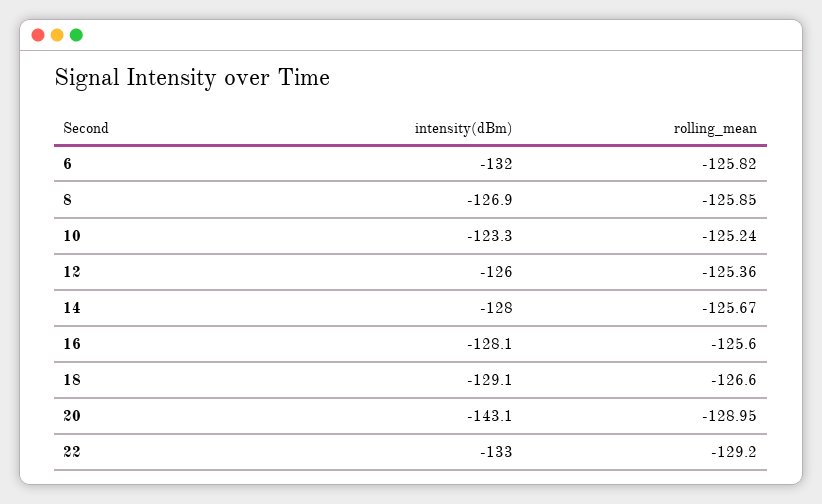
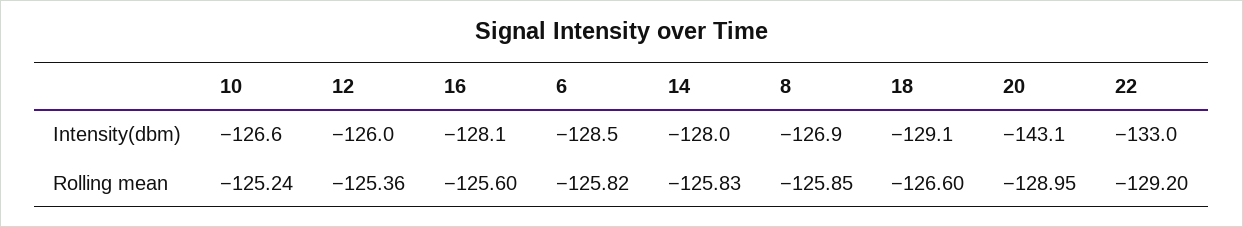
intensity(dBm), 6: -132 -> -128.5
intensity(dBm), 10: -123.3 -> -126.6
rolling_mean, 14: -125.67 -> -125.83

